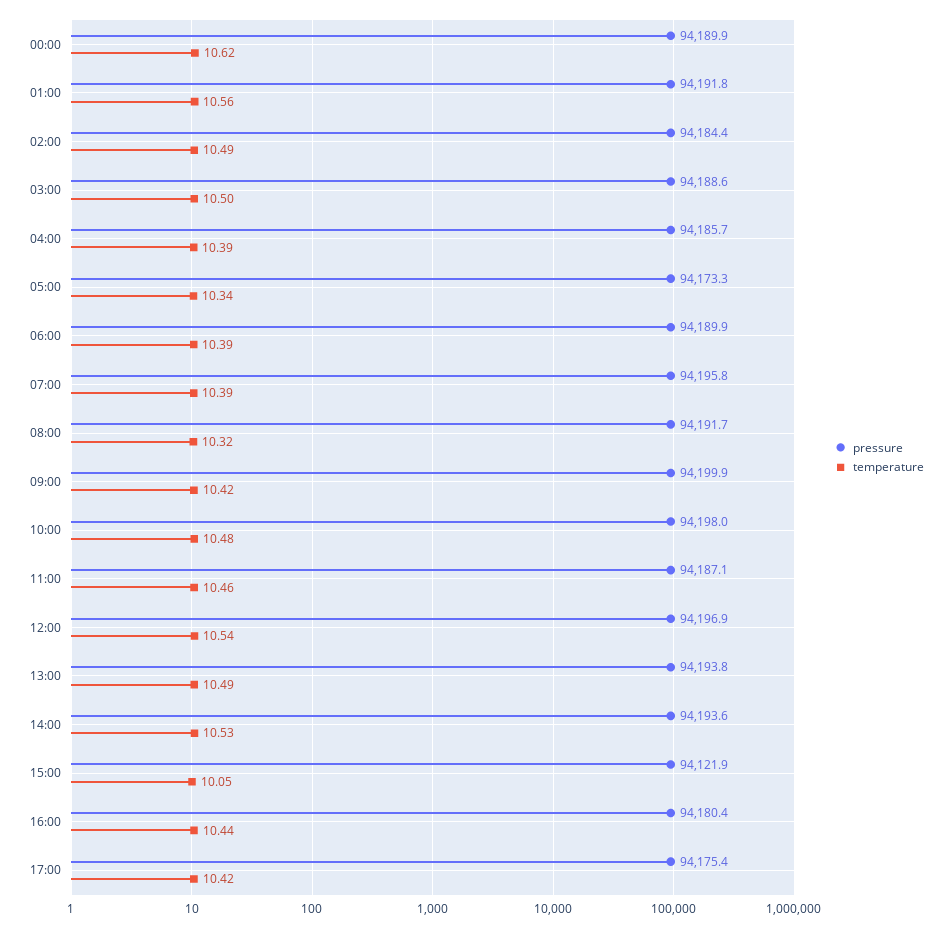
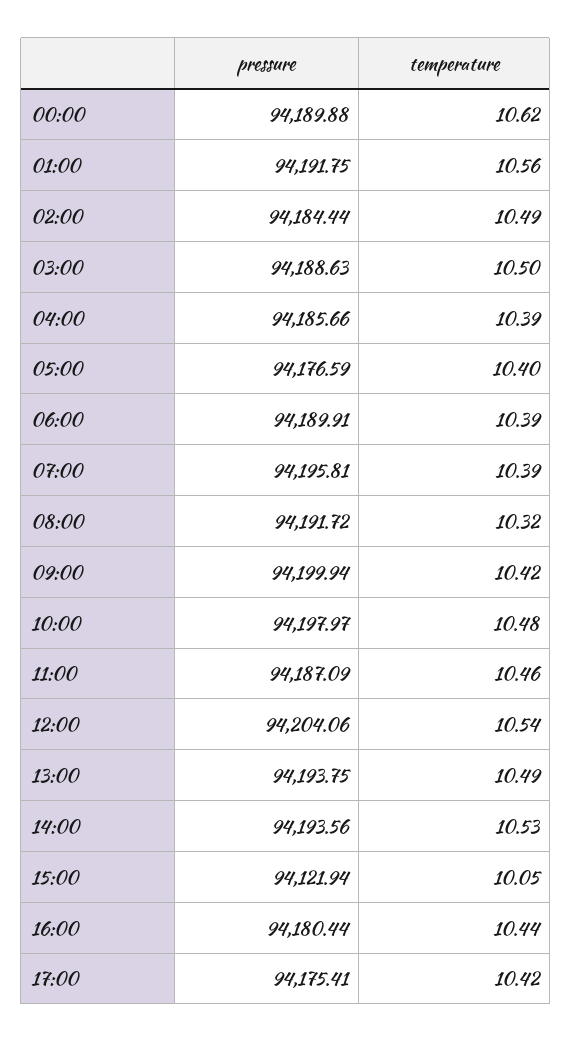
pressure, 05:00: 94173.3 -> 94176.59
temperature, 05:00: 10.34 -> 10.4
pressure, 12:00: 94196.9 -> 94204.06

